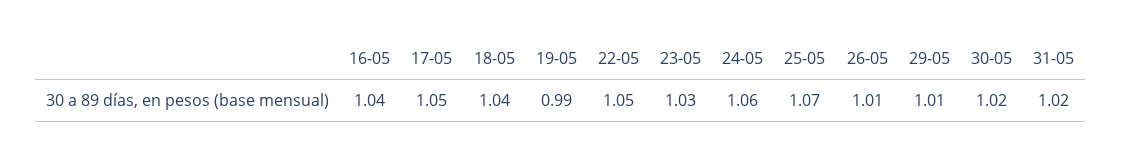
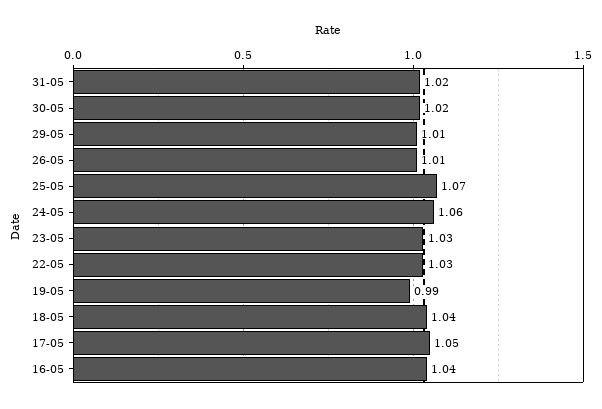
22-05: 1.05 -> 1.03

